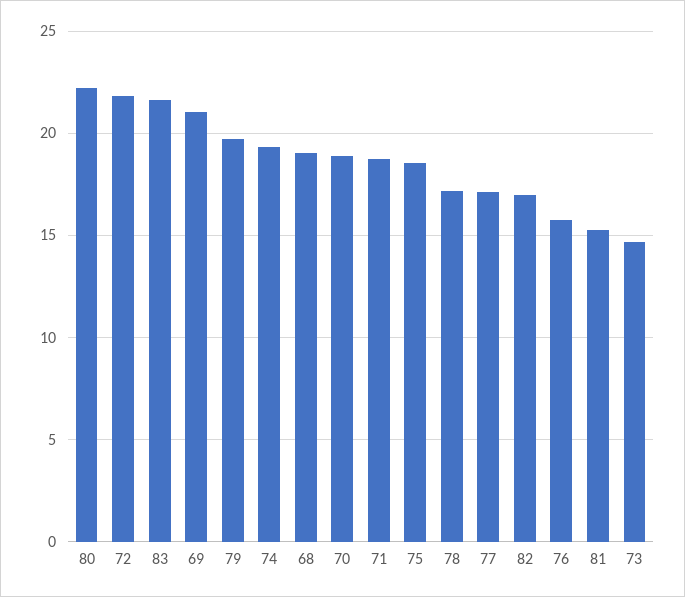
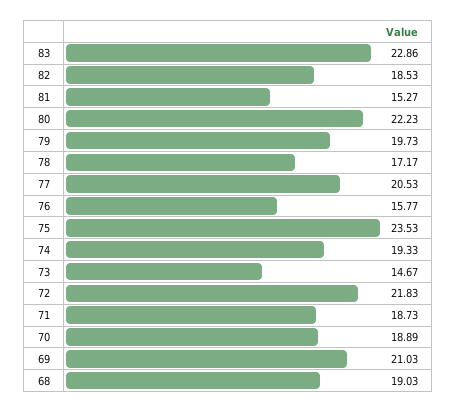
83: 21.5 -> 22.86
75: 18.5 -> 23.53
77: 17 -> 20.53
82: 17 -> 18.53

